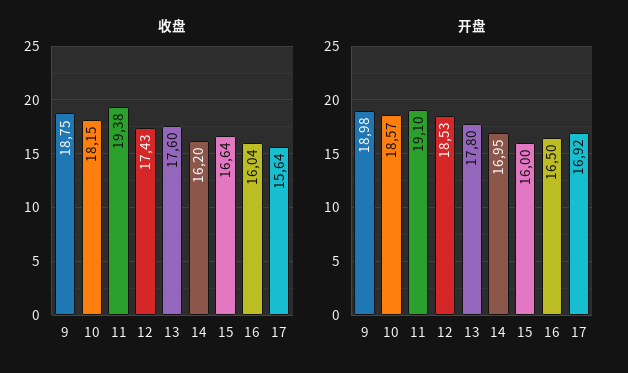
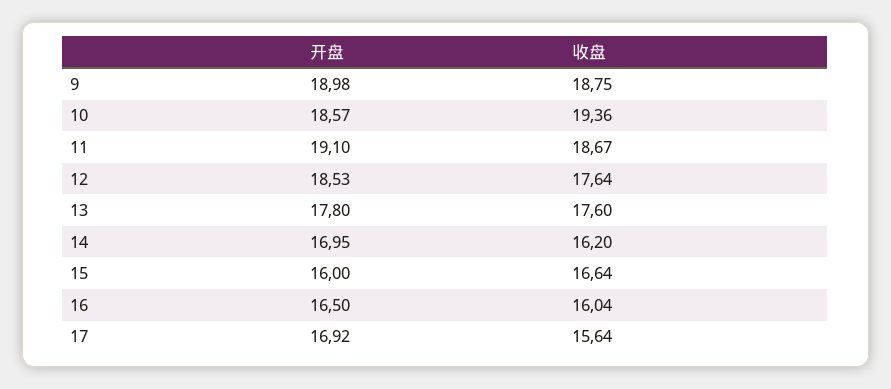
收盘, 10: 18.15 -> 19.36
收盘, 11: 19.38 -> 18.67
收盘, 12: 17.43 -> 17.64

